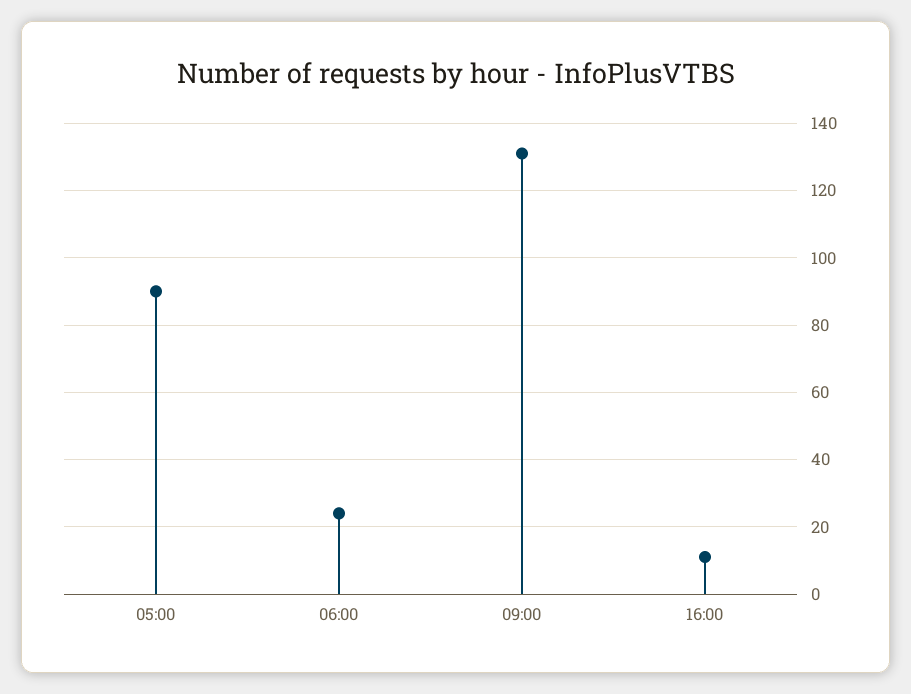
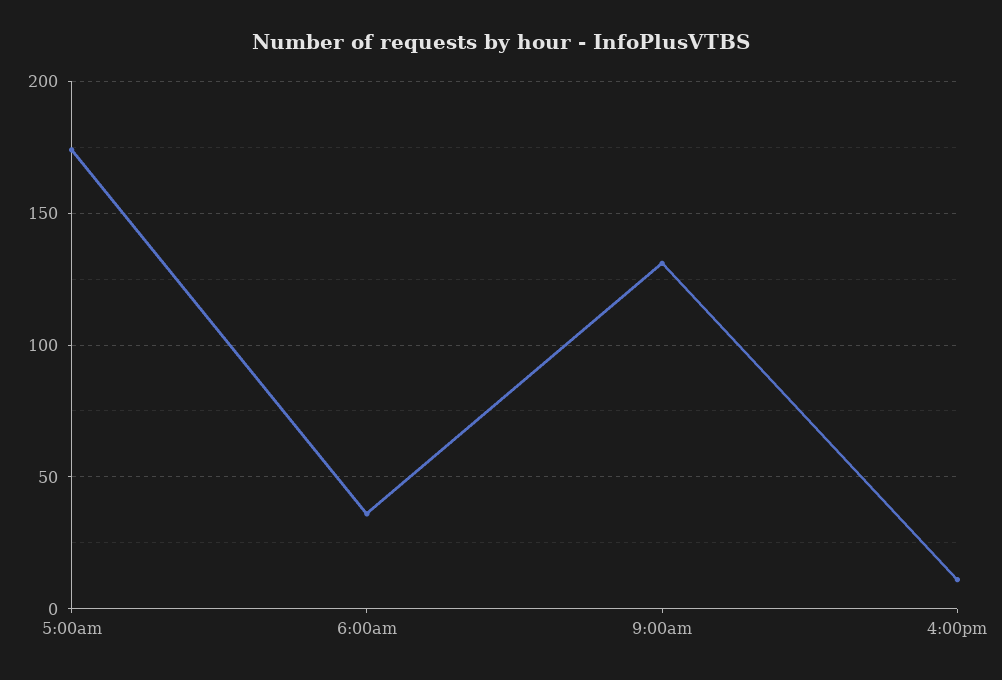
05:00: 90 -> 175
06:00: 25 -> 35

